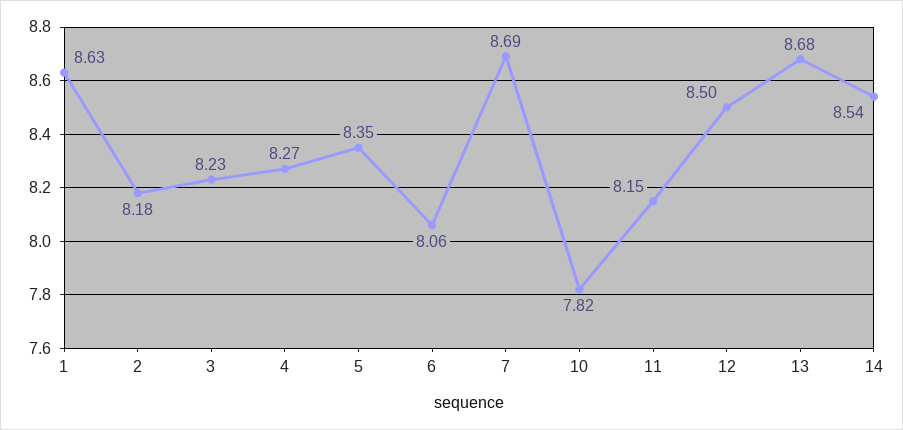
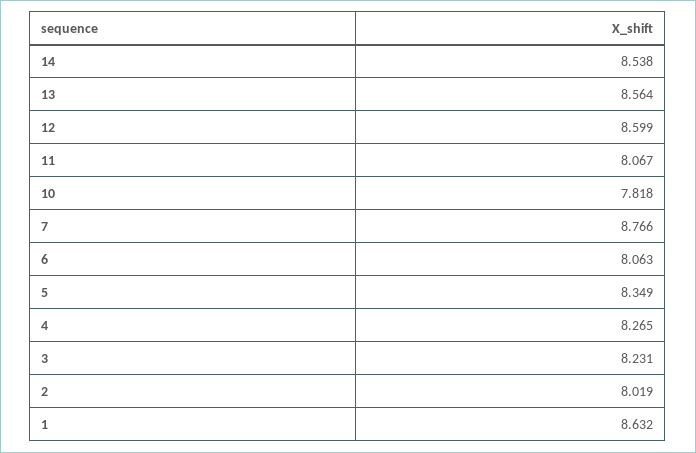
2: 8.18 -> 8.019
7: 8.69 -> 8.766
11: 8.15 -> 8.067
12: 8.5 -> 8.599
13: 8.68 -> 8.564

